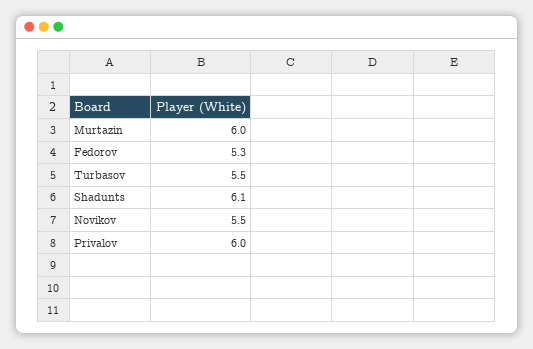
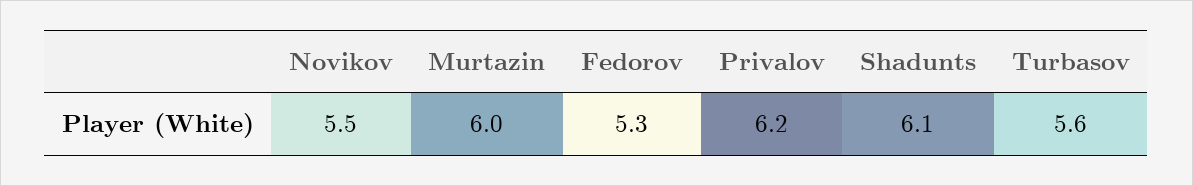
Turbasov: 5.5 -> 5.6
Privalov: 6 -> 6.2

